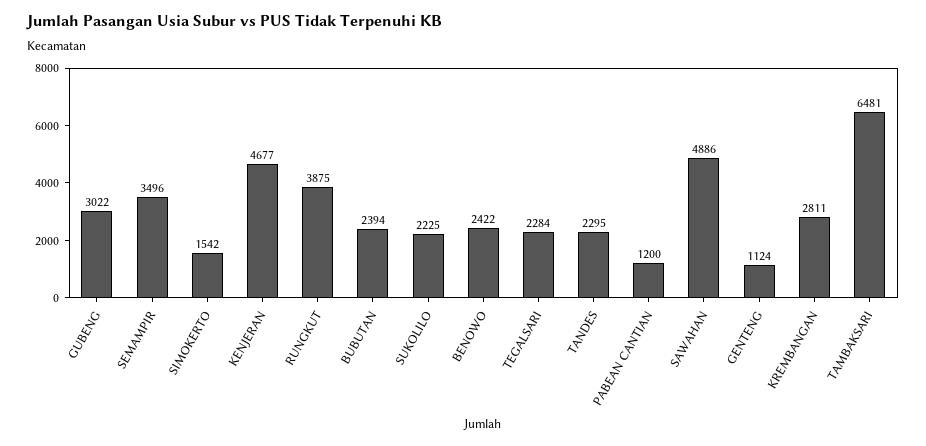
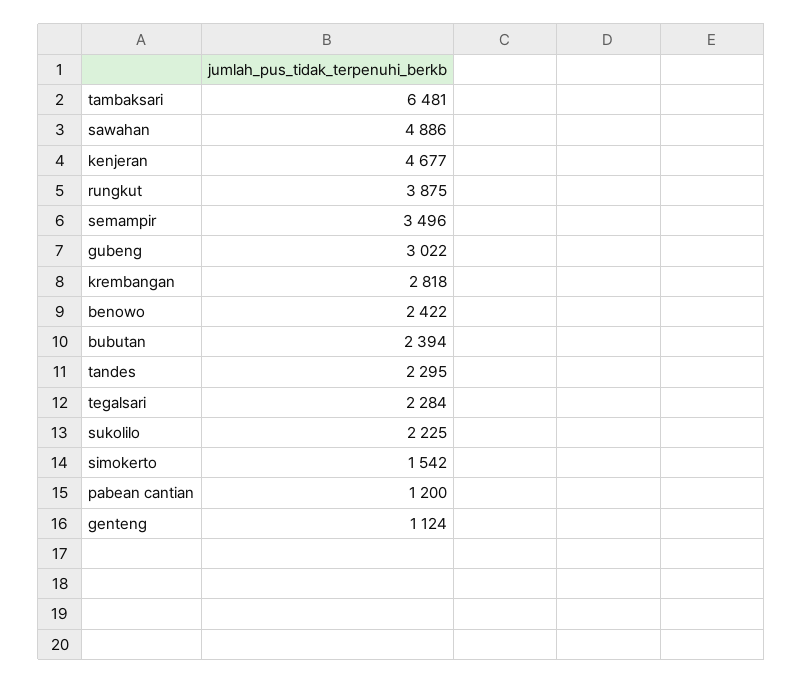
KREMBANGAN: 2811 -> 2818

